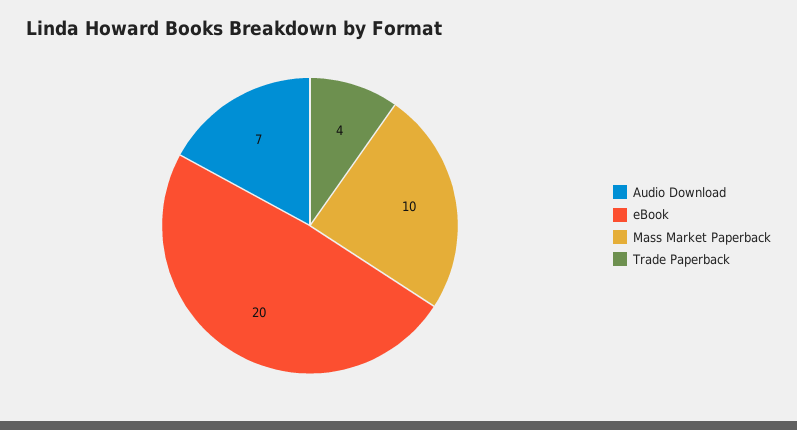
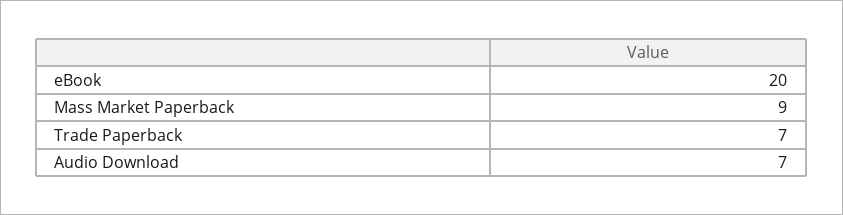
Mass Market Paperback: 10 -> 9
Trade Paperback: 4 -> 7

